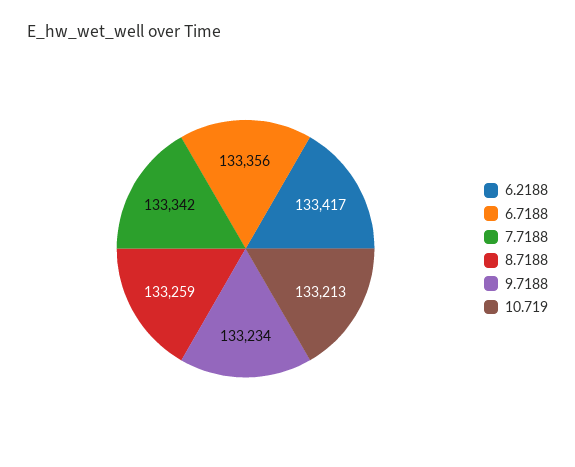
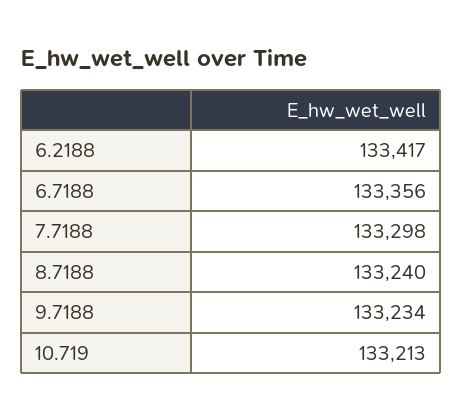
7.7188: 133342 -> 133298
8.7188: 133259 -> 133240

